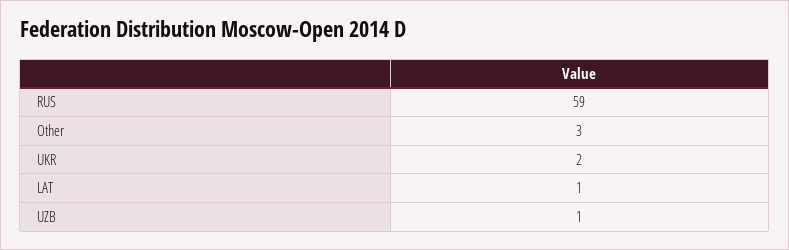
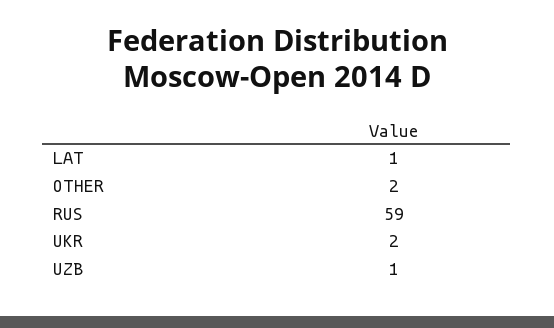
Other: 3 -> 2

